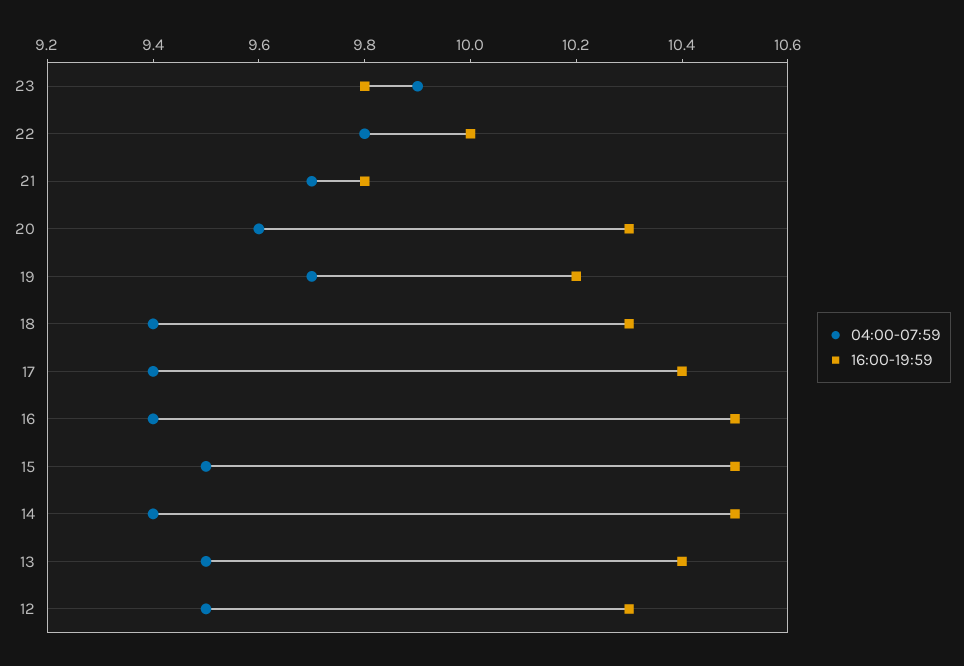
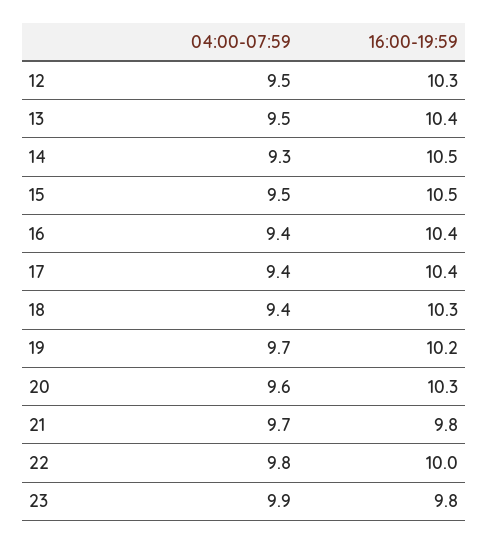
16:00-19:59, 16: 10.5 -> 10.4
04:00-07:59, 14: 9.4 -> 9.3

